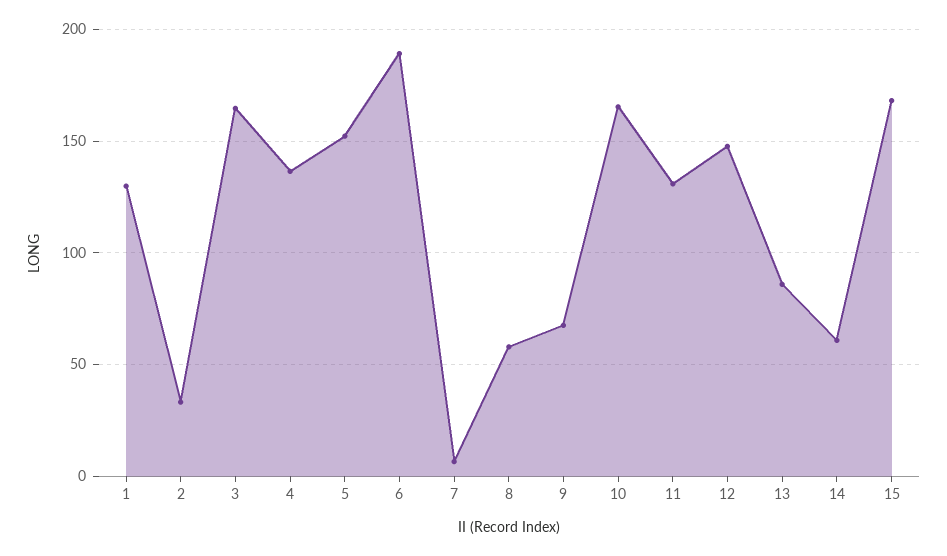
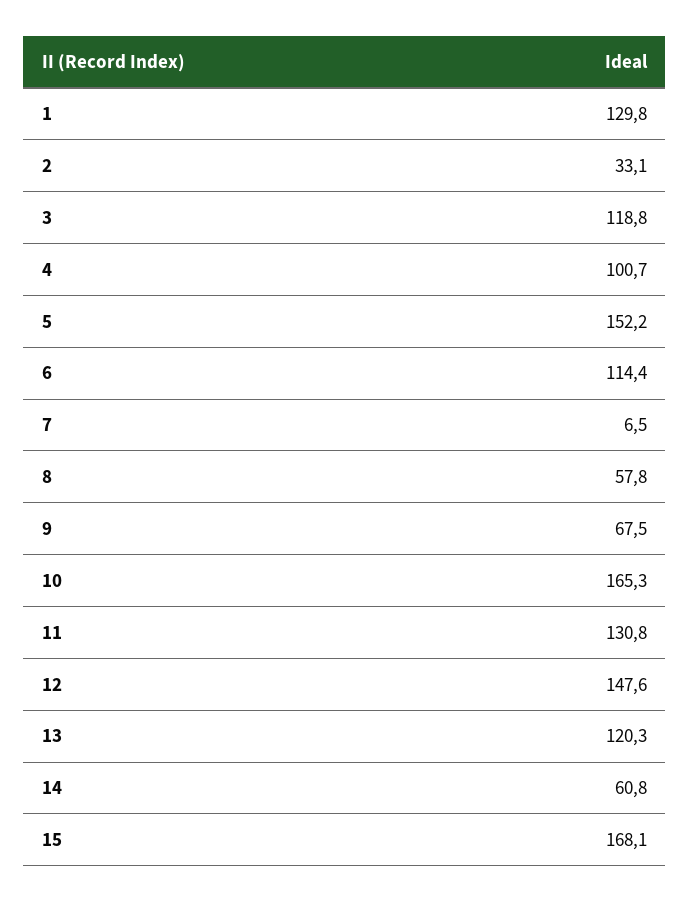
3: 165 -> 118.8
4: 135 -> 100.7
6: 190 -> 114.4
13: 85 -> 120.3

